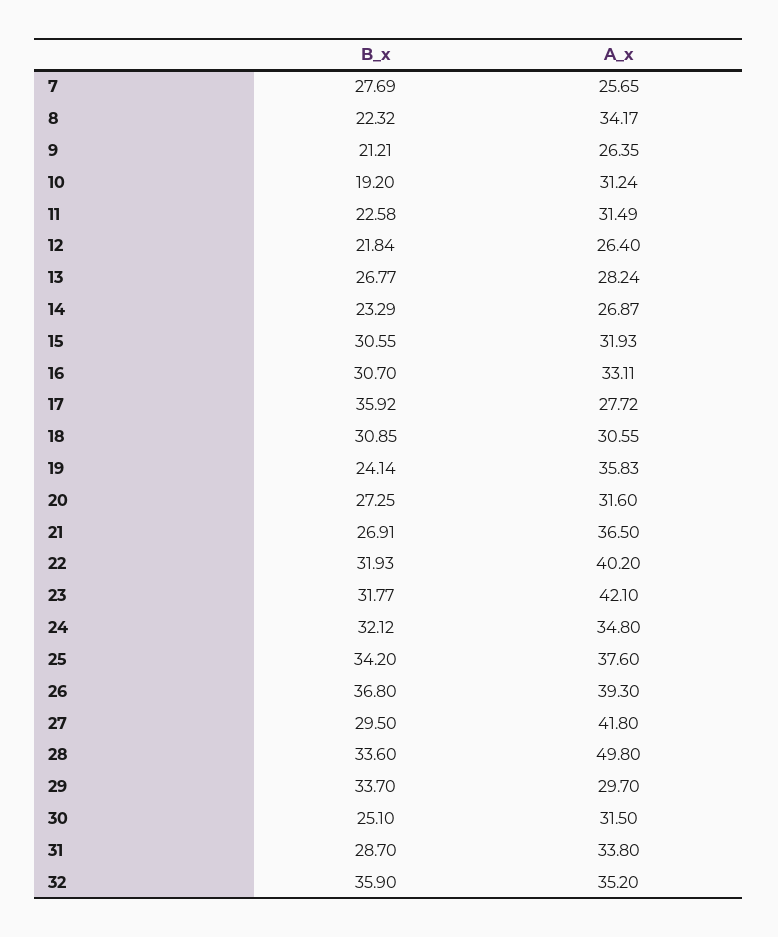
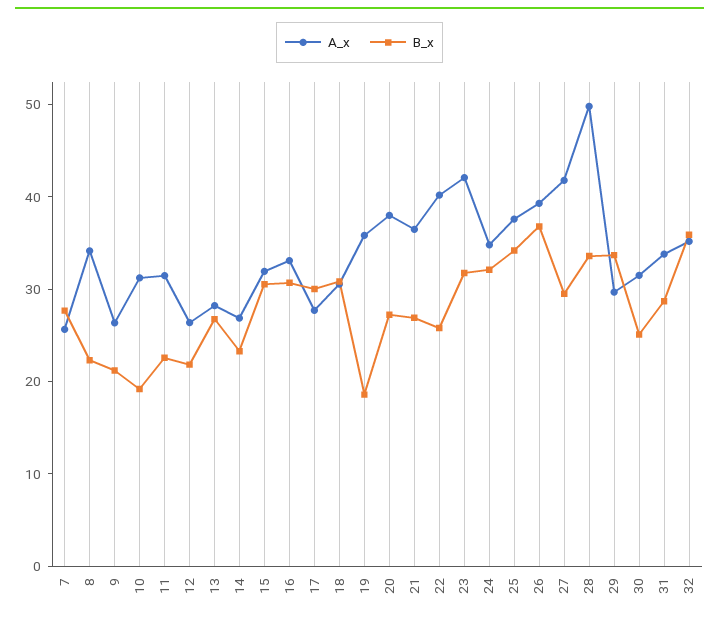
B_x, 17: 35.92 -> 30
B_x, 19: 24.14 -> 18
A_x, 20: 31.6 -> 38
B_x, 22: 31.93 -> 26

